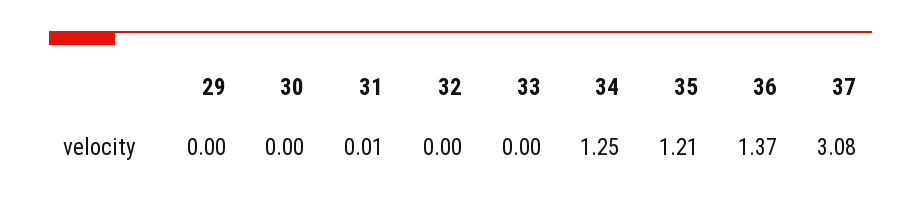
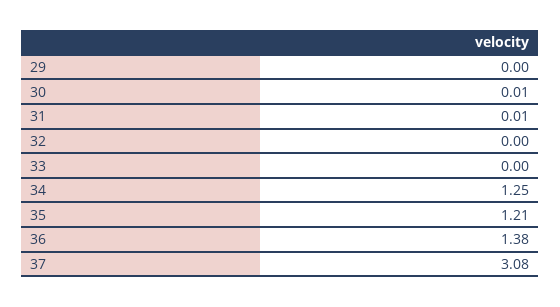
30: 0 -> 0.01
36: 1.37 -> 1.38

